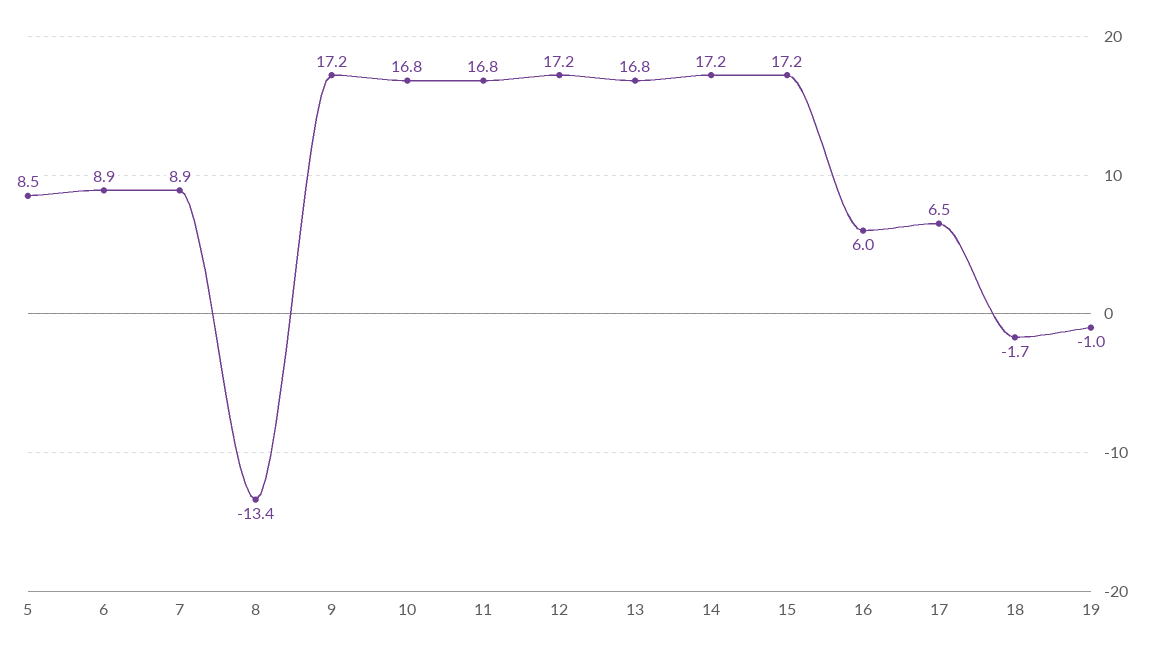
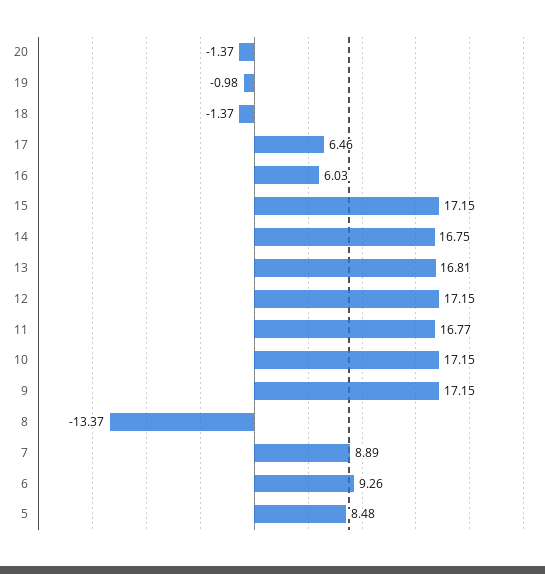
6: 8.9 -> 9.26
10: 16.8 -> 17.15
14: 17.2 -> 16.75
18: -1.7 -> -1.37
20: none -> -1.37

